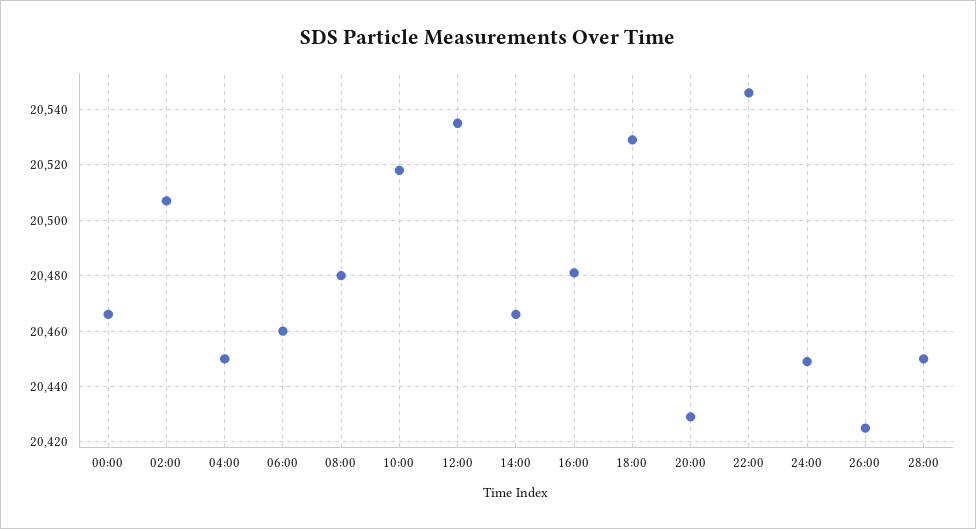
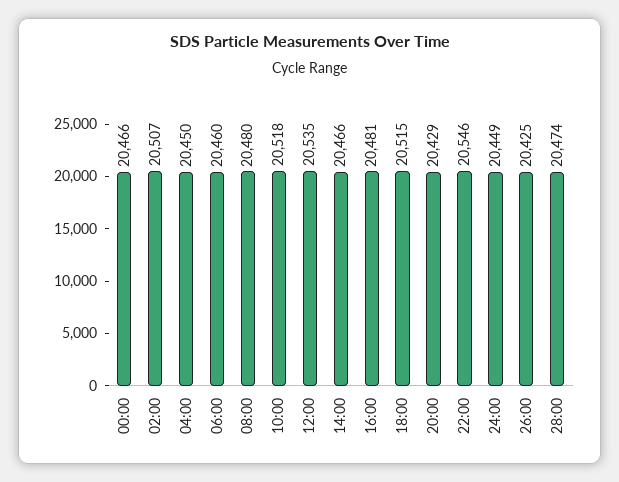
18:00: 20530 -> 20515
28:00: 20450 -> 20474

